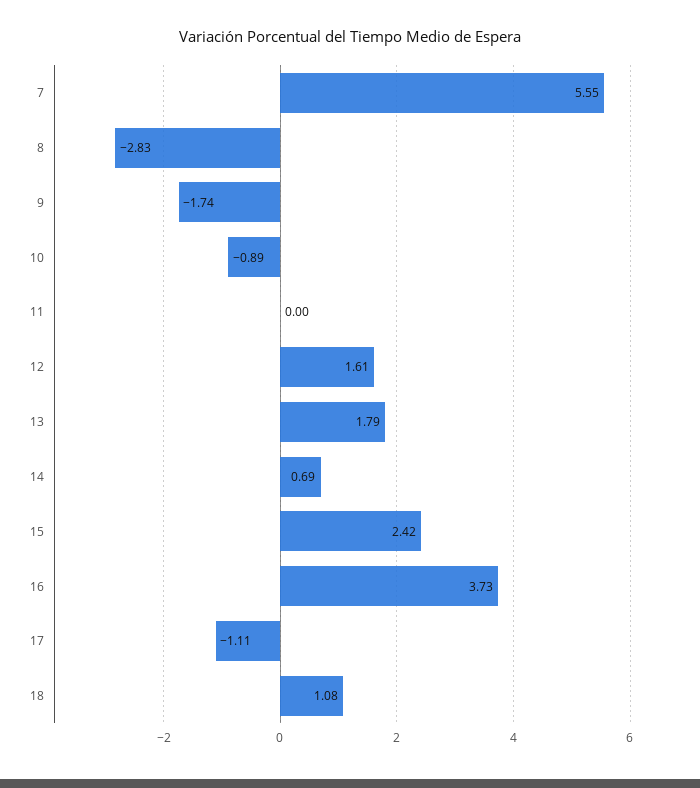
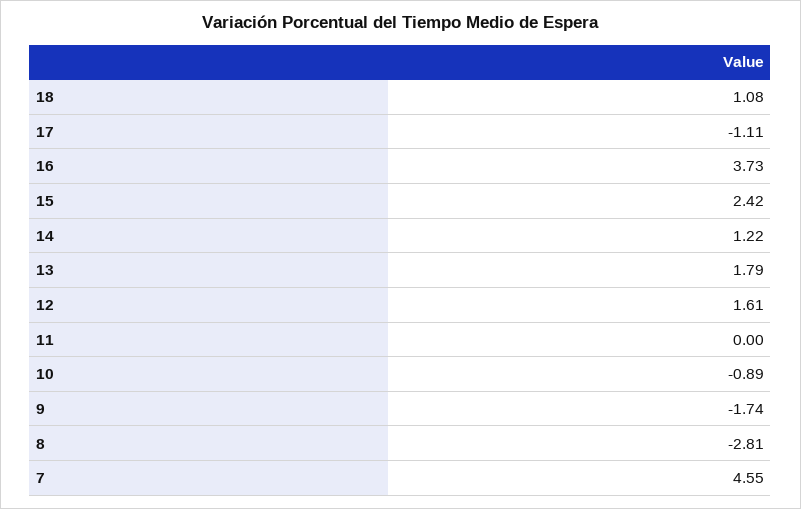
7: 5.55 -> 4.55
8: -2.83 -> -2.81
14: 0.69 -> 1.22

